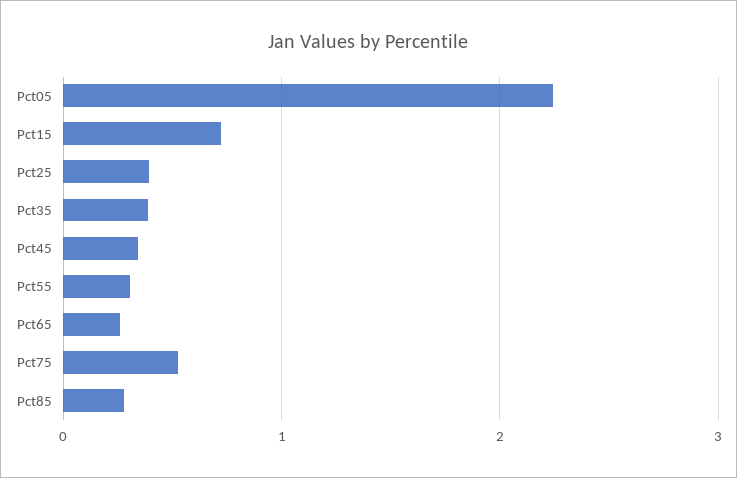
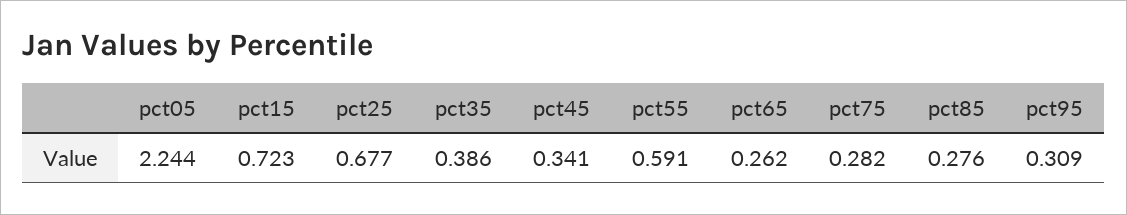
Pct25: 0.4 -> 0.677
Pct55: 0.3 -> 0.591
Pct75: 0.5 -> 0.282
pct95: none -> 0.309

